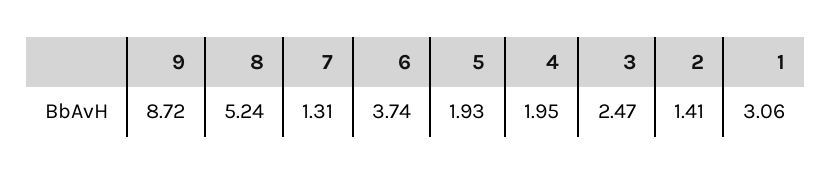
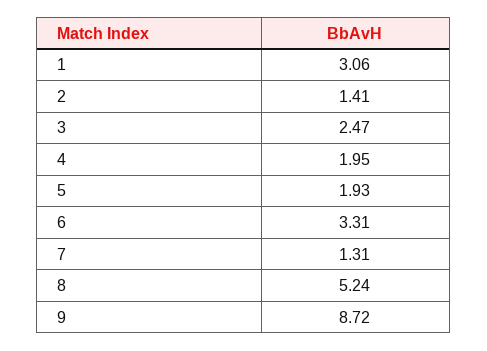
6: 3.74 -> 3.31

